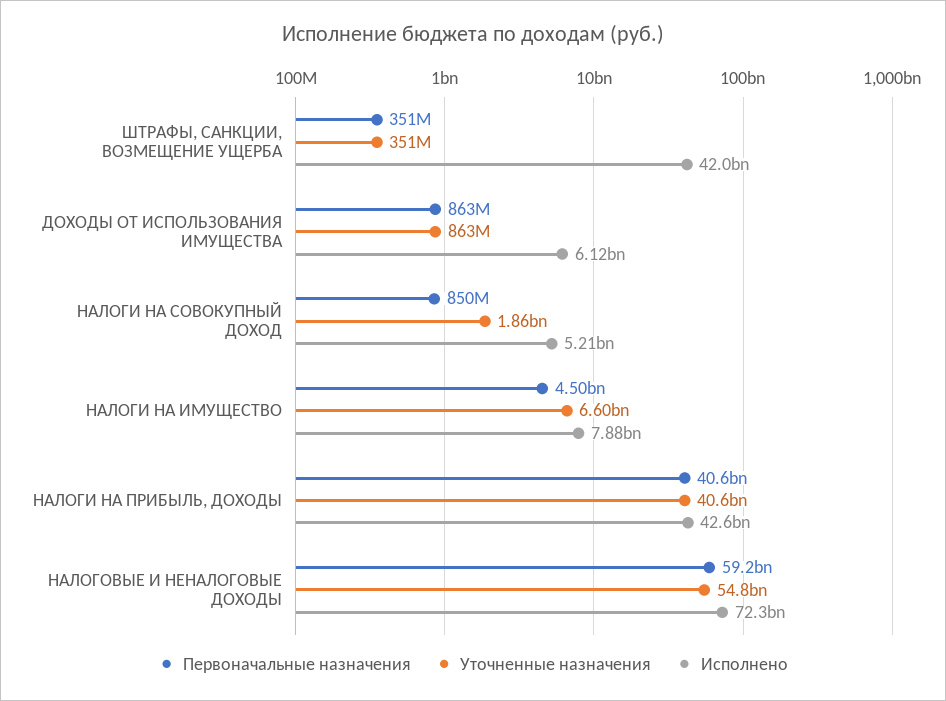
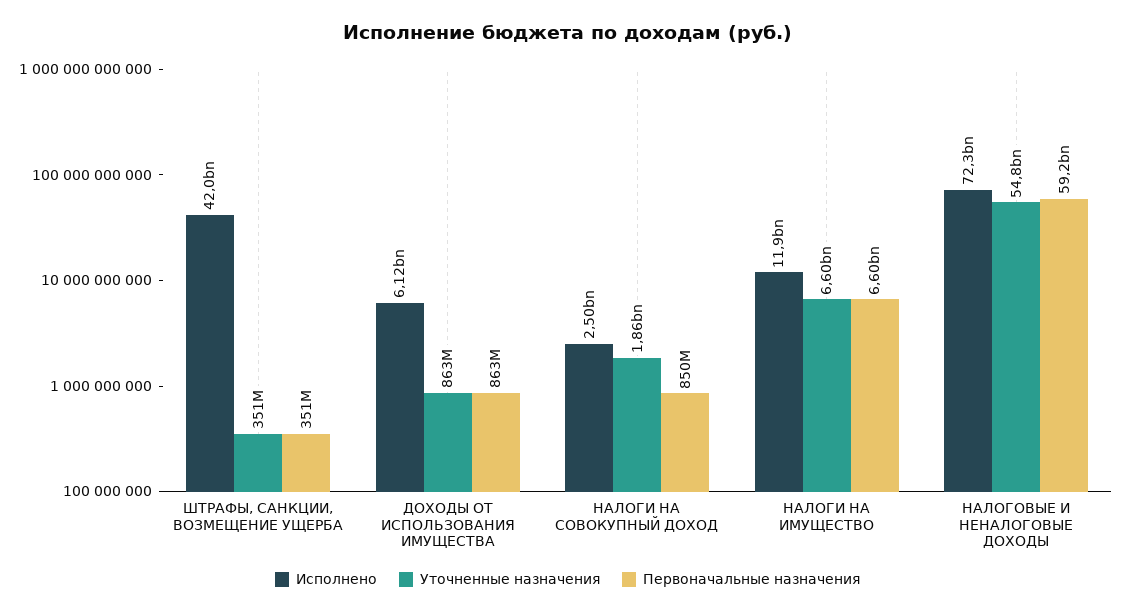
Исполнено, НАЛОГИ НА СОВОКУПНЫЙ ДОХОД: 5210000000 -> 2500000000
Первоначальные назначения, НАЛОГИ НА ИМУЩЕСТВО: 4500000000 -> 6600000000
Исполнено, НАЛОГИ НА ИМУЩЕСТВО: 7880000000 -> 11900000000
Первоначальные назначения, НАЛОГИ НА ПРИБЫЛЬ, ДОХОДЫ: 40600000000 -> none
Уточненные назначения, НАЛОГИ НА ПРИБЫЛЬ, ДОХОДЫ: 40600000000 -> none
Исполнено, НАЛОГИ НА ПРИБЫЛЬ, ДОХОДЫ: 42600000000 -> none

